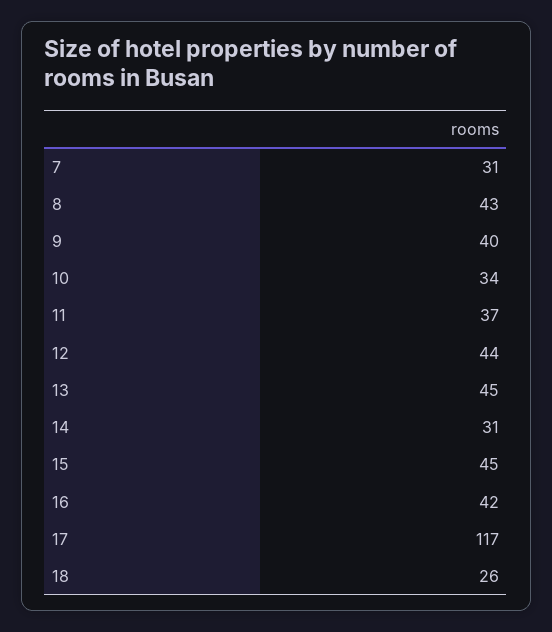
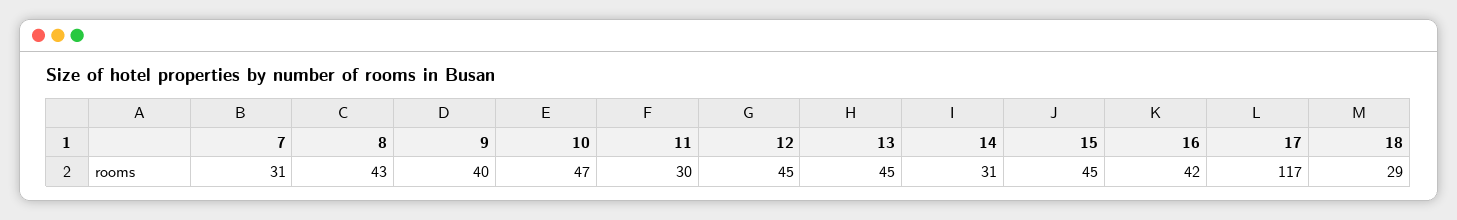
10: 34 -> 47
11: 37 -> 30
12: 44 -> 45
18: 26 -> 29

